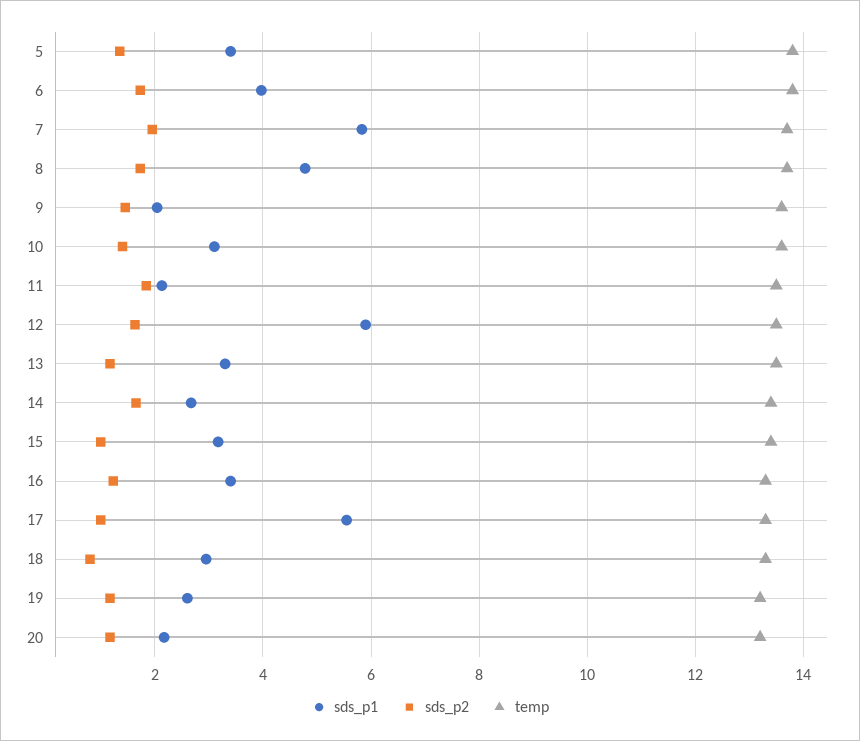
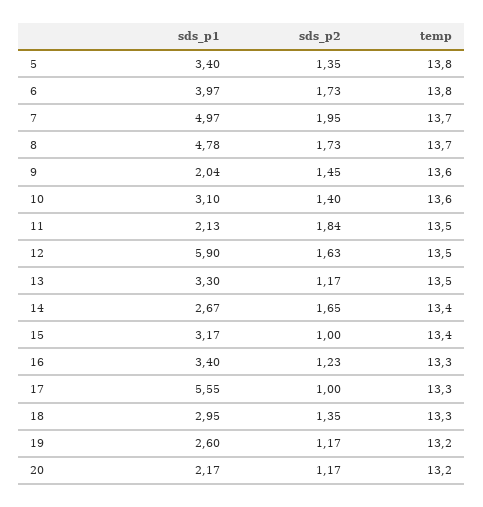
sds_p1, 7: 5.8 -> 4.97
sds_p2, 18: 0.8 -> 1.35

